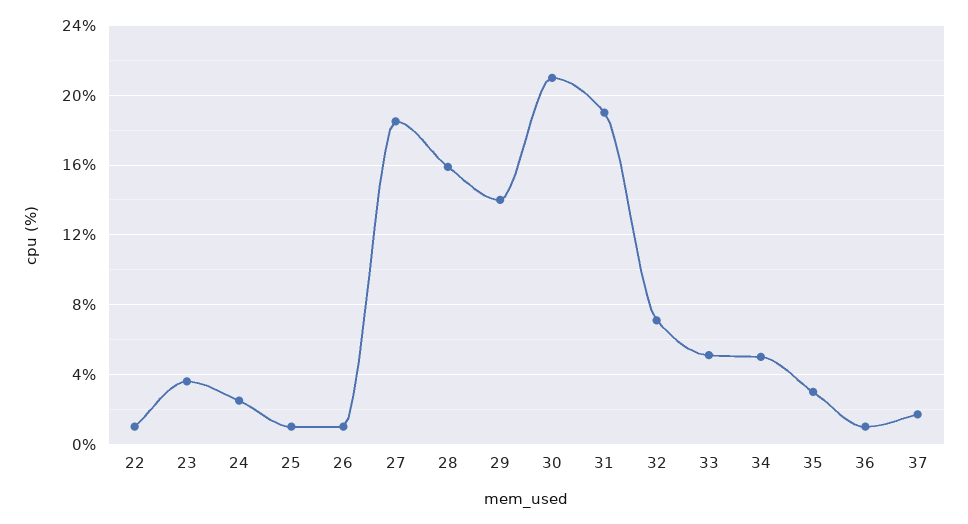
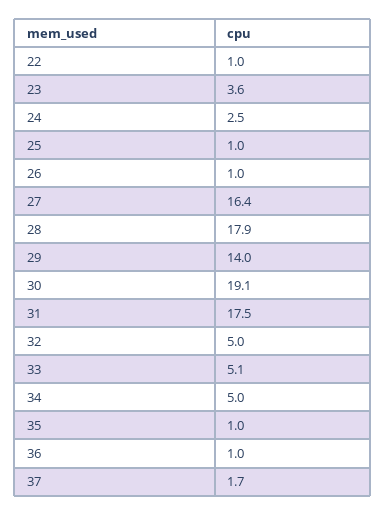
27: 18.5 -> 16.4
28: 16 -> 17.9
30: 21 -> 19.1
31: 19 -> 17.5
32: 7 -> 5
35: 3 -> 1

